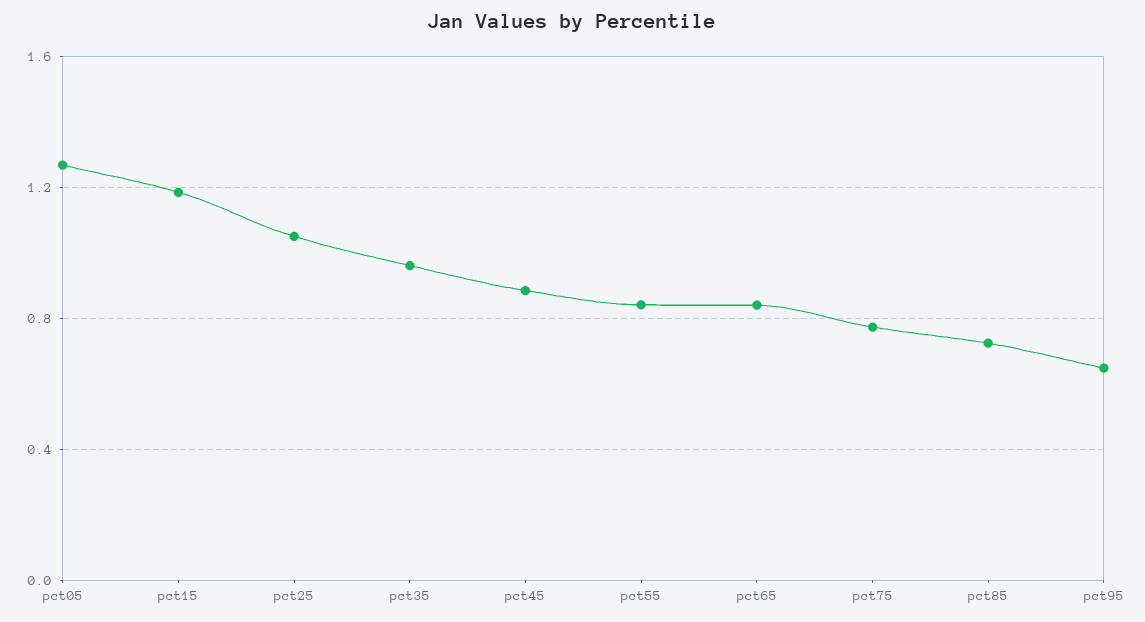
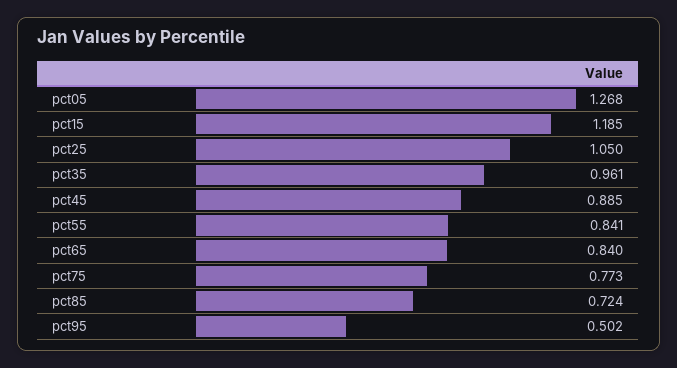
pct95: 0.65 -> 0.502

